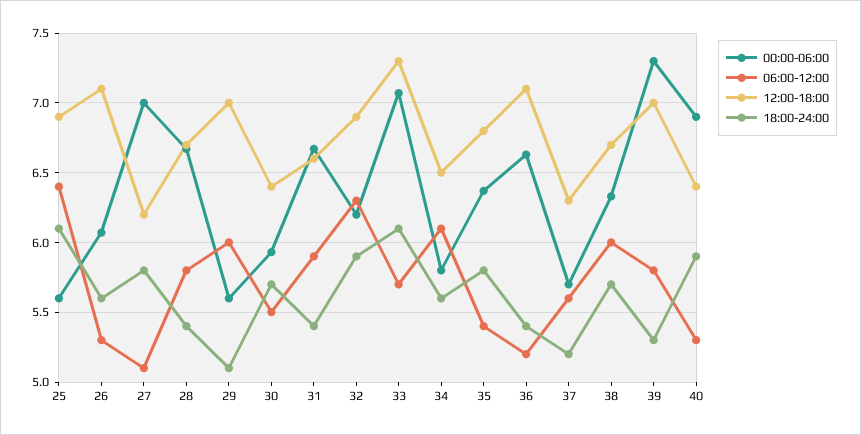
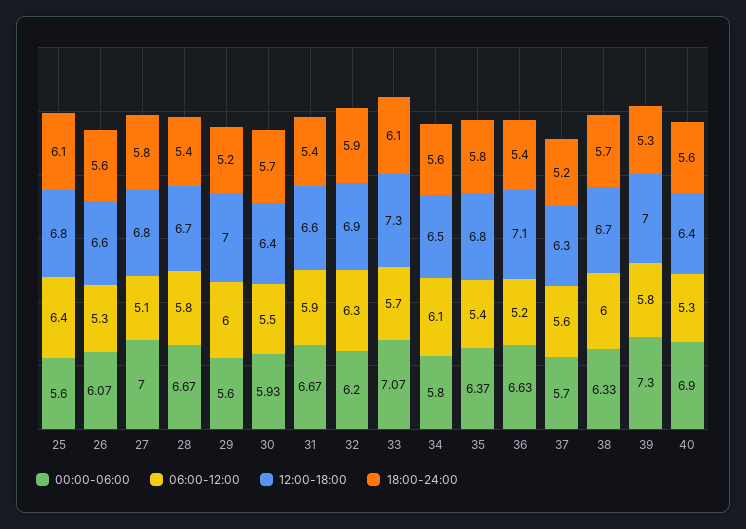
12:00-18:00, 25: 6.9 -> 6.8
12:00-18:00, 26: 7.1 -> 6.6
12:00-18:00, 27: 6.2 -> 6.8
18:00-24:00, 29: 5.1 -> 5.2
18:00-24:00, 40: 5.9 -> 5.6

